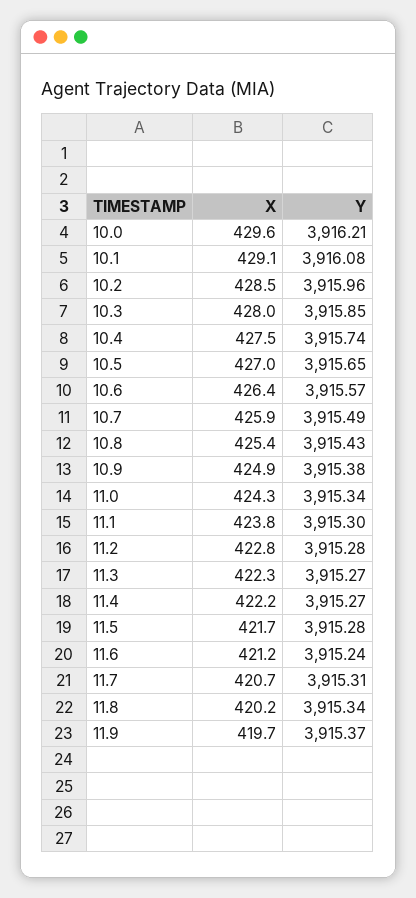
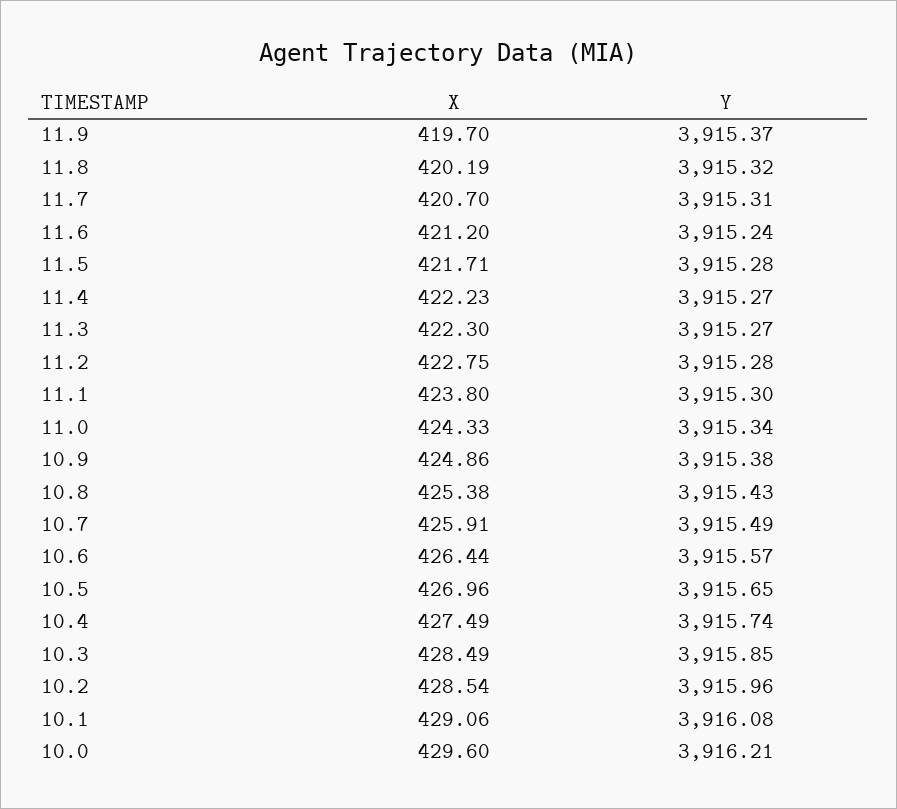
X, 10.3: 428 -> 428.49
Y, 11.8: 3915.34 -> 3915.32

